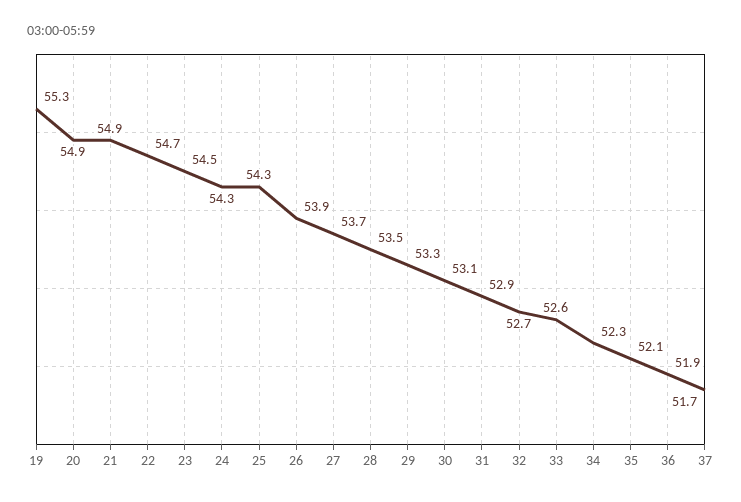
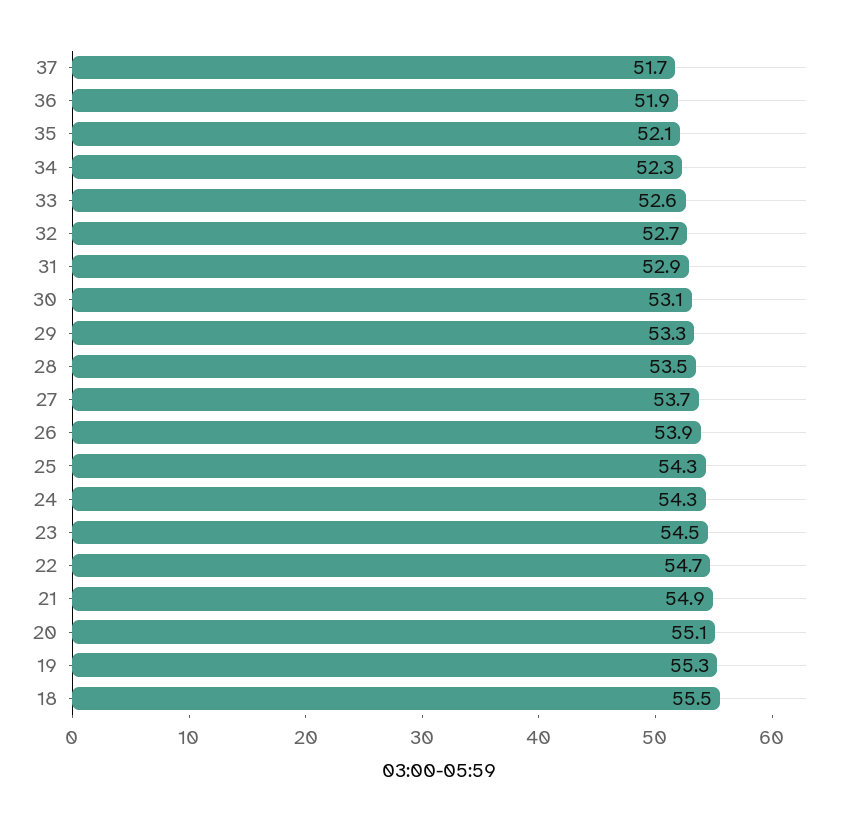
20: 54.9 -> 55.1
18: none -> 55.5

